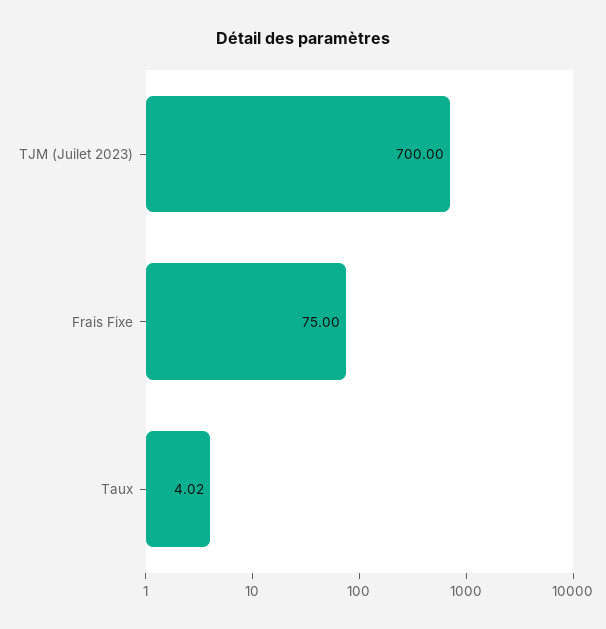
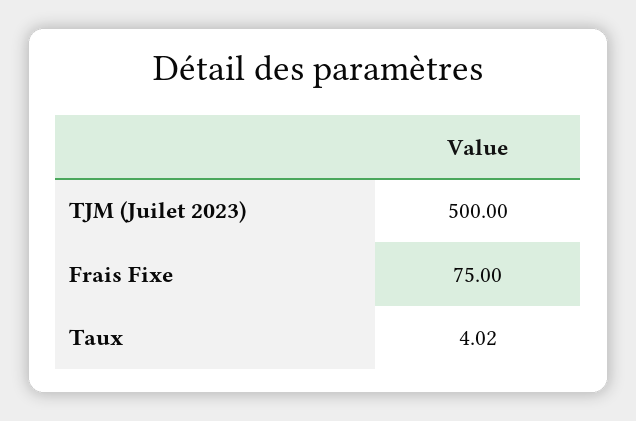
TJM (Juilet 2023): 700 -> 500

